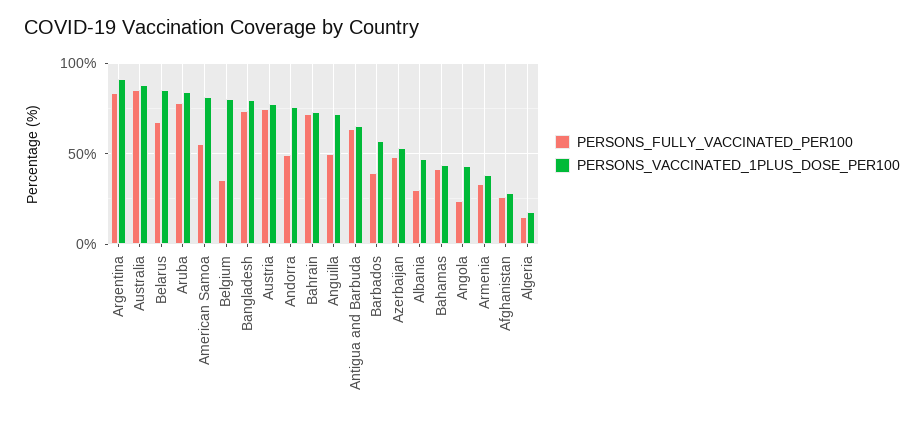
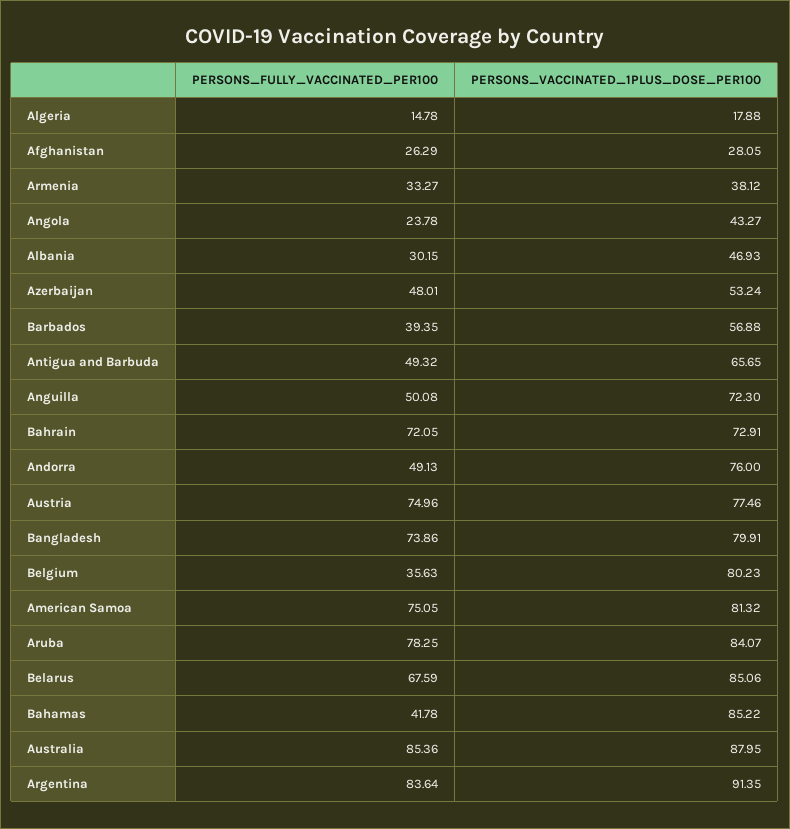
PERSONS_FULLY_VACCINATED_PER100, American Samoa: 55 -> 75.05
PERSONS_FULLY_VACCINATED_PER100, Antigua and Barbuda: 65 -> 49.32
PERSONS_VACCINATED_1PLUS_DOSE_PER100, Bahamas: 45 -> 85.22

